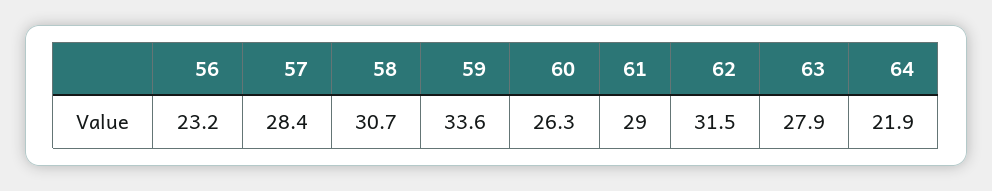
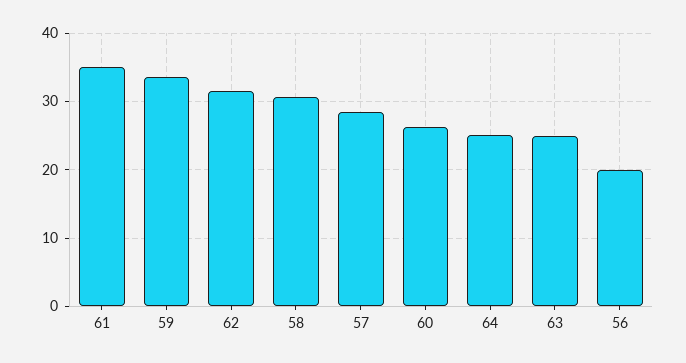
56: 23.2 -> 20
61: 29 -> 35
63: 27.9 -> 25
64: 21.9 -> 25

